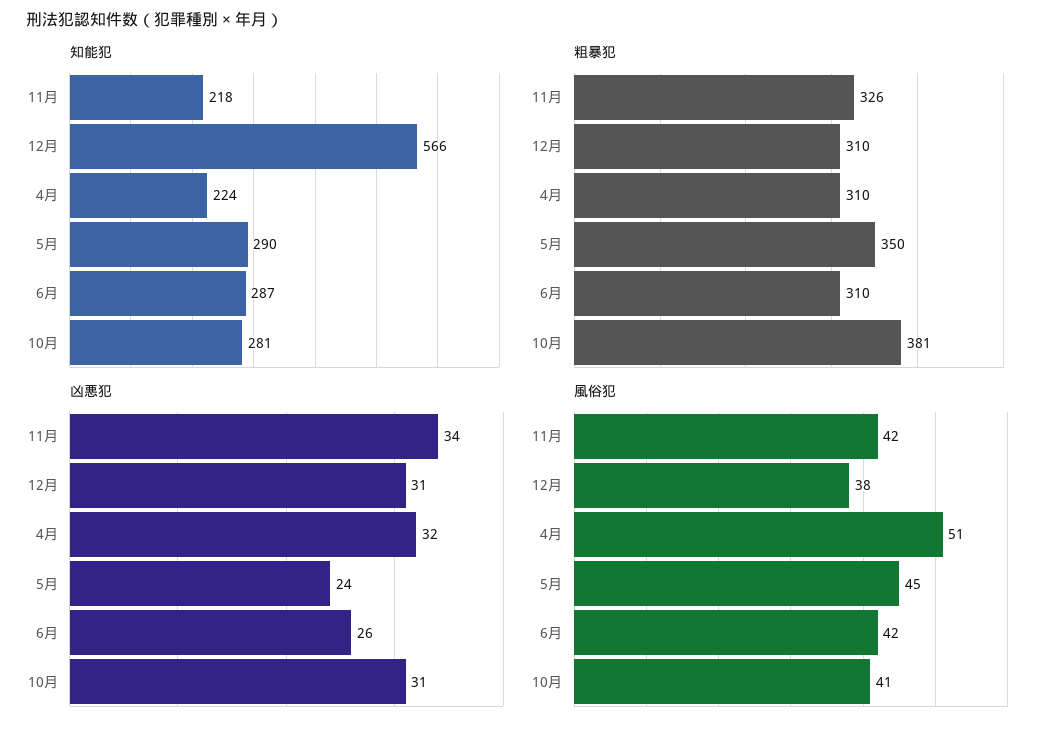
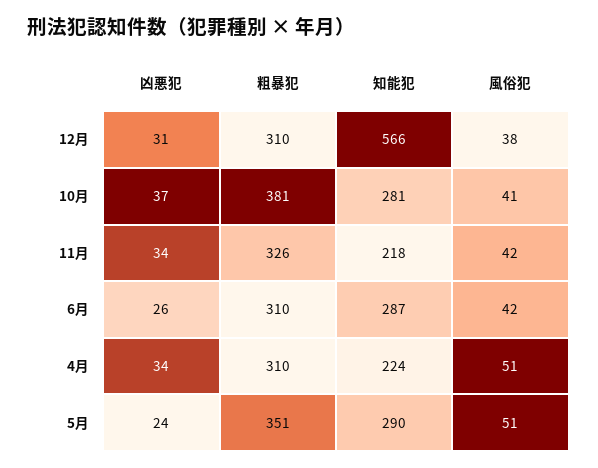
粗暴犯, 5月: 350 -> 351
凶悪犯, 4月: 32 -> 34
凶悪犯, 10月: 31 -> 37
風俗犯, 5月: 45 -> 51

